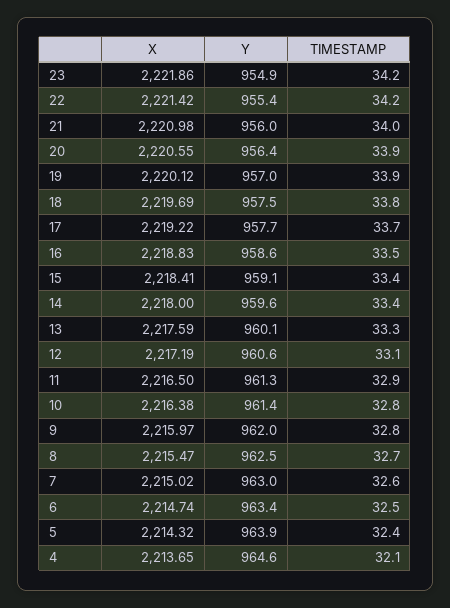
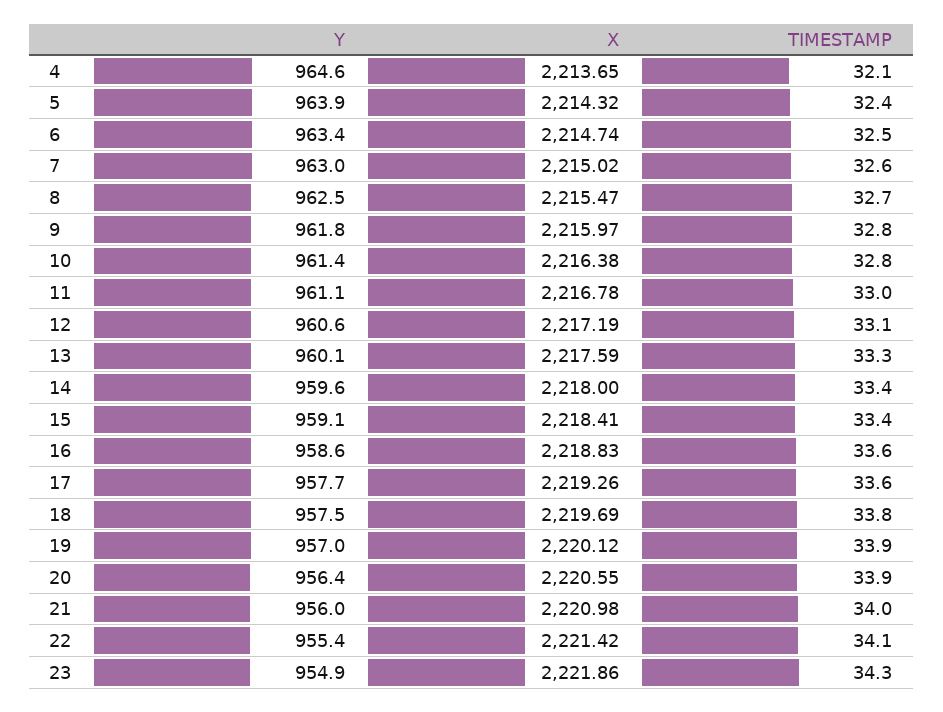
TIMESTAMP, 23: 34.2 -> 34.3
TIMESTAMP, 22: 34.2 -> 34.1
X, 17: 2219.22 -> 2219.26
TIMESTAMP, 17: 33.7 -> 33.6
TIMESTAMP, 16: 33.5 -> 33.6
X, 11: 2216.5 -> 2216.78
Y, 11: 961.3 -> 961.1
TIMESTAMP, 11: 32.9 -> 33
Y, 9: 962 -> 961.8

